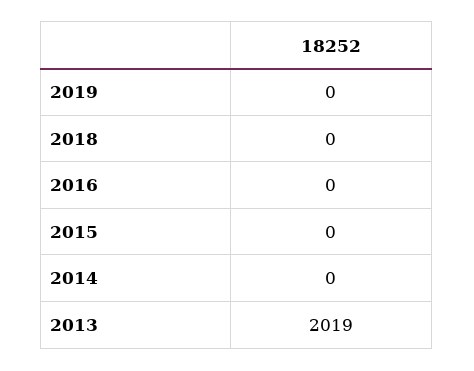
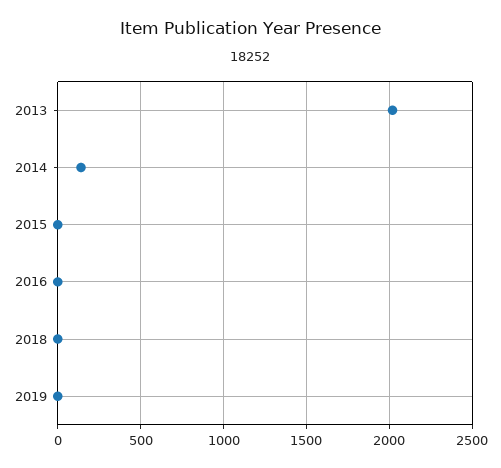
2014: 0 -> 150

